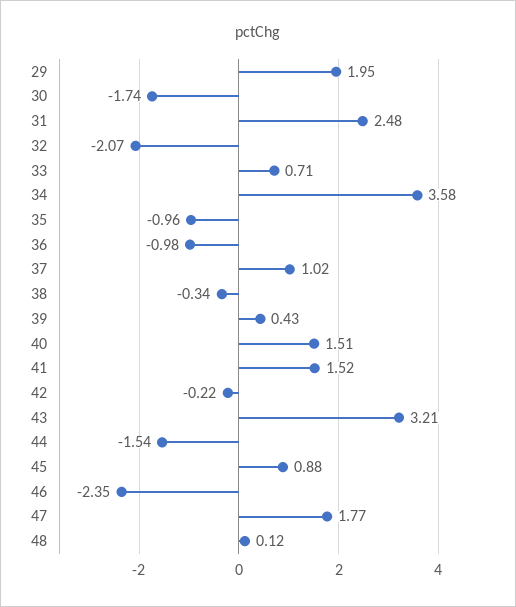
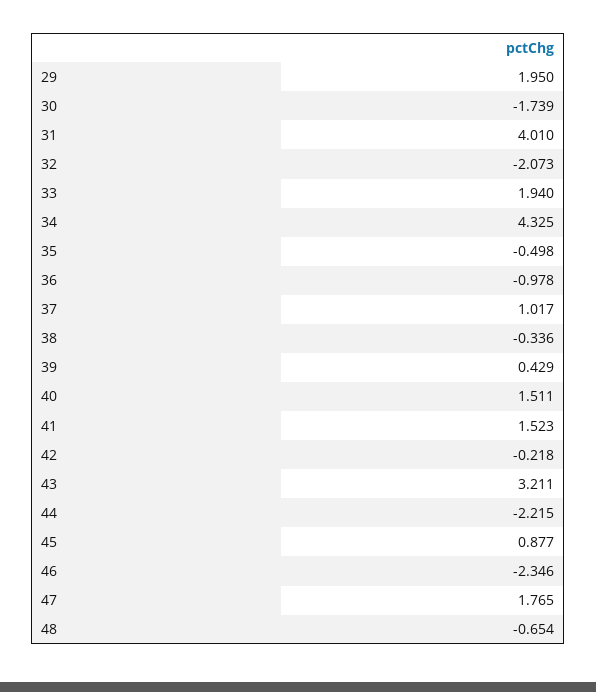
31: 2.48 -> 4.01
33: 0.71 -> 1.94
34: 3.58 -> 4.325
35: -0.96 -> -0.498
44: -1.54 -> -2.215
48: 0.12 -> -0.654

